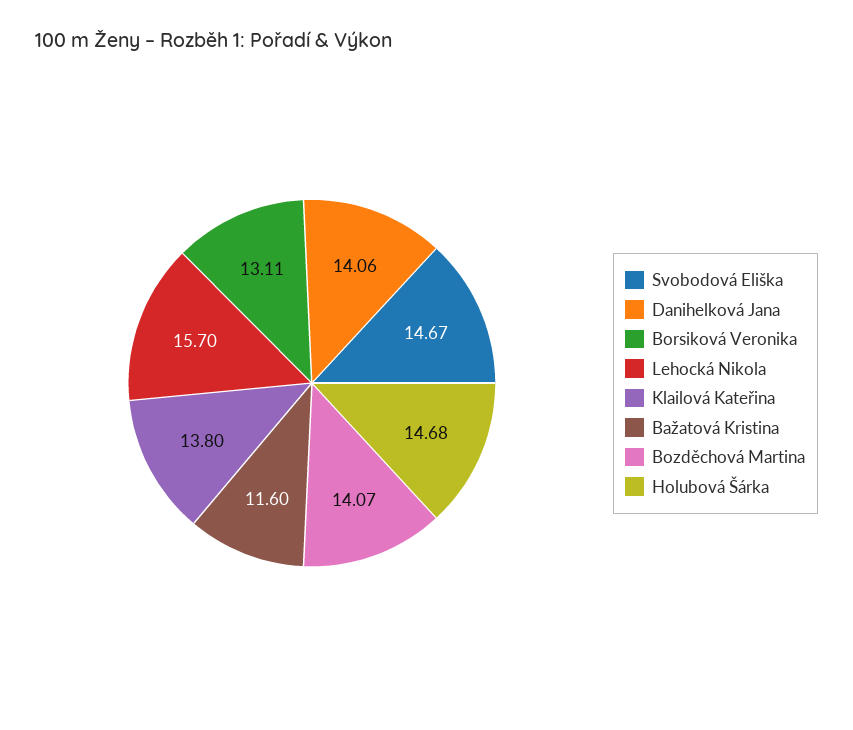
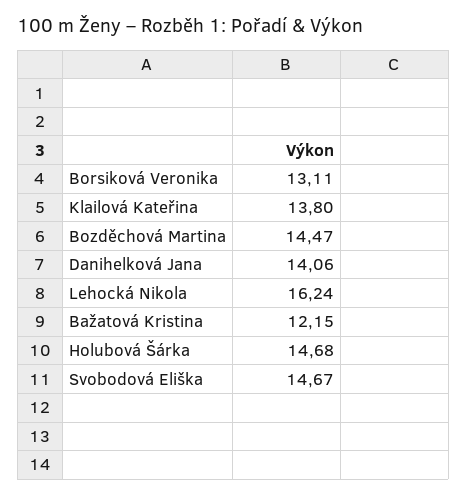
Lehocká Nikola: 15.7 -> 16.24
Bažatová Kristina: 11.6 -> 12.15
Bozděchová Martina: 14.07 -> 14.47

